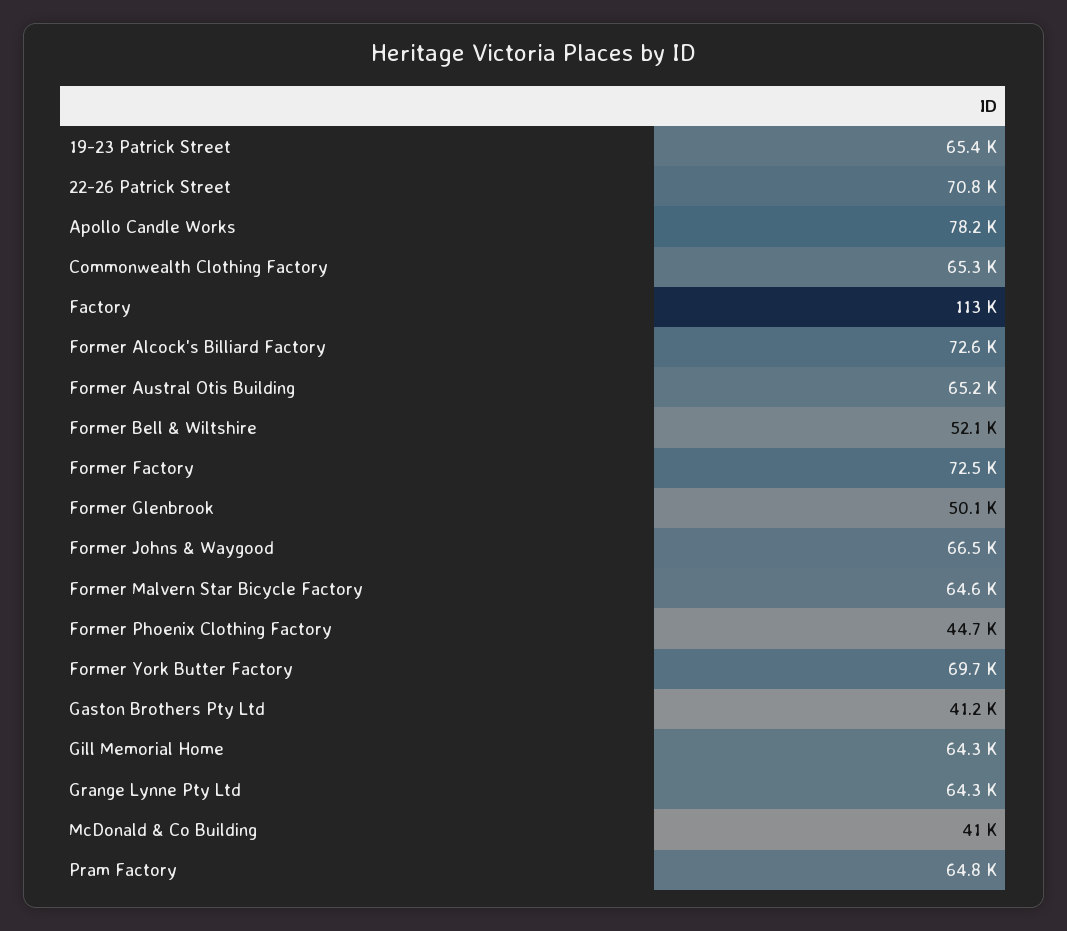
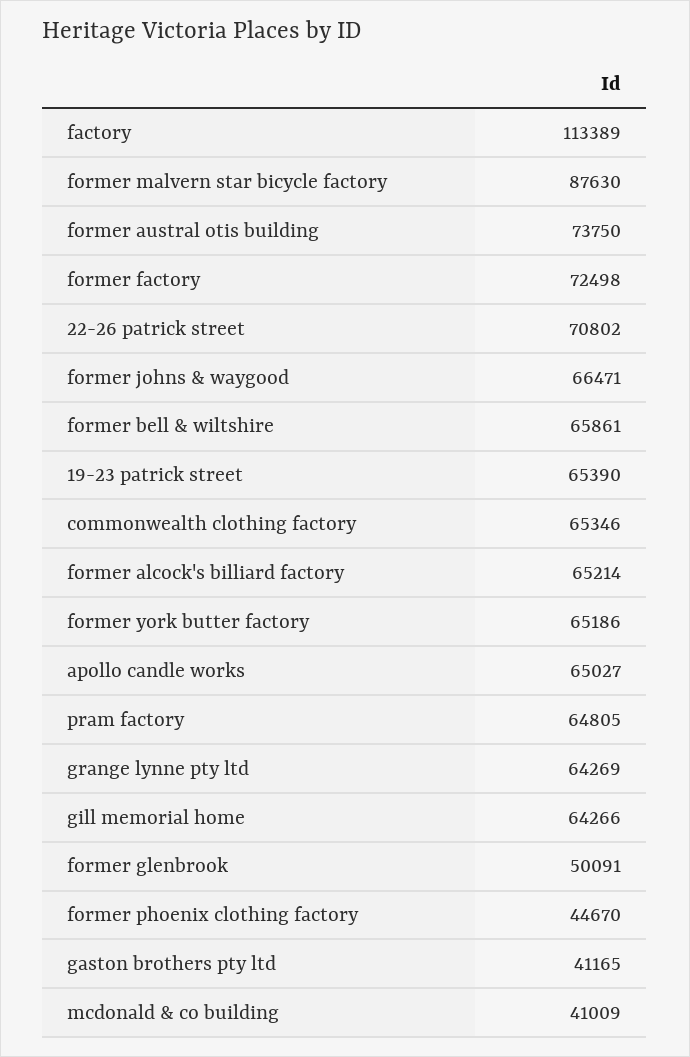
Apollo Candle Works: 78200 -> 65027
Former Alcock's Billiard Factory: 72600 -> 65214
Former Austral Otis Building: 65200 -> 73750
Former Bell & Wiltshire: 52100 -> 65861
Former Malvern Star Bicycle Factory: 64600 -> 87630
Former York Butter Factory: 69700 -> 65186

